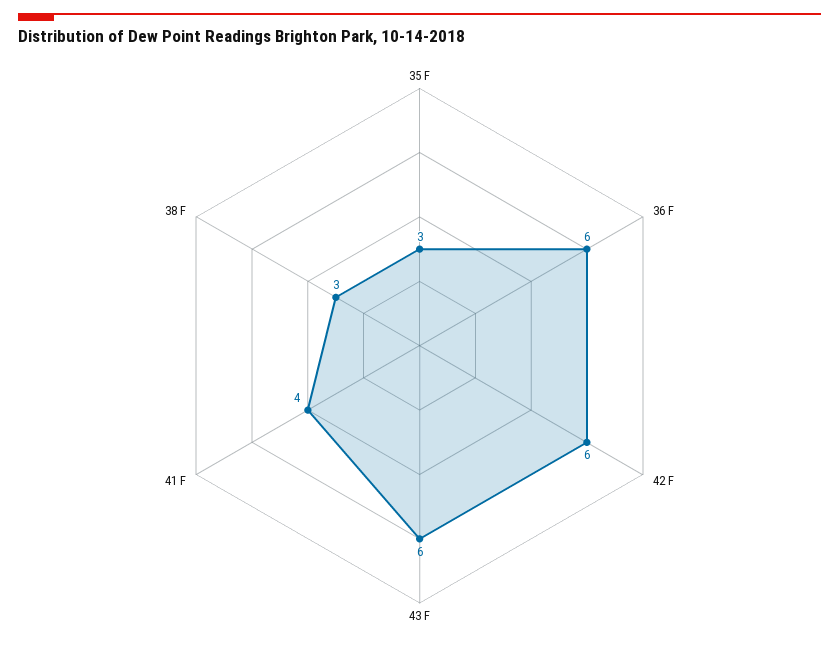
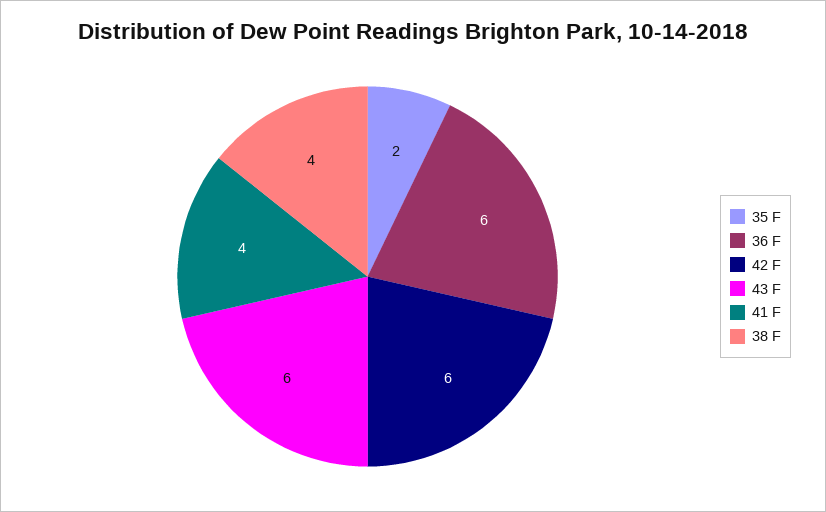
35 F: 3 -> 2
38 F: 3 -> 4

